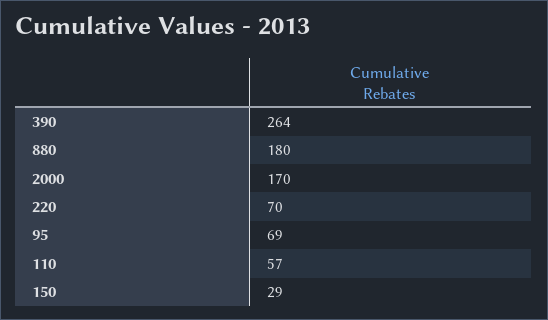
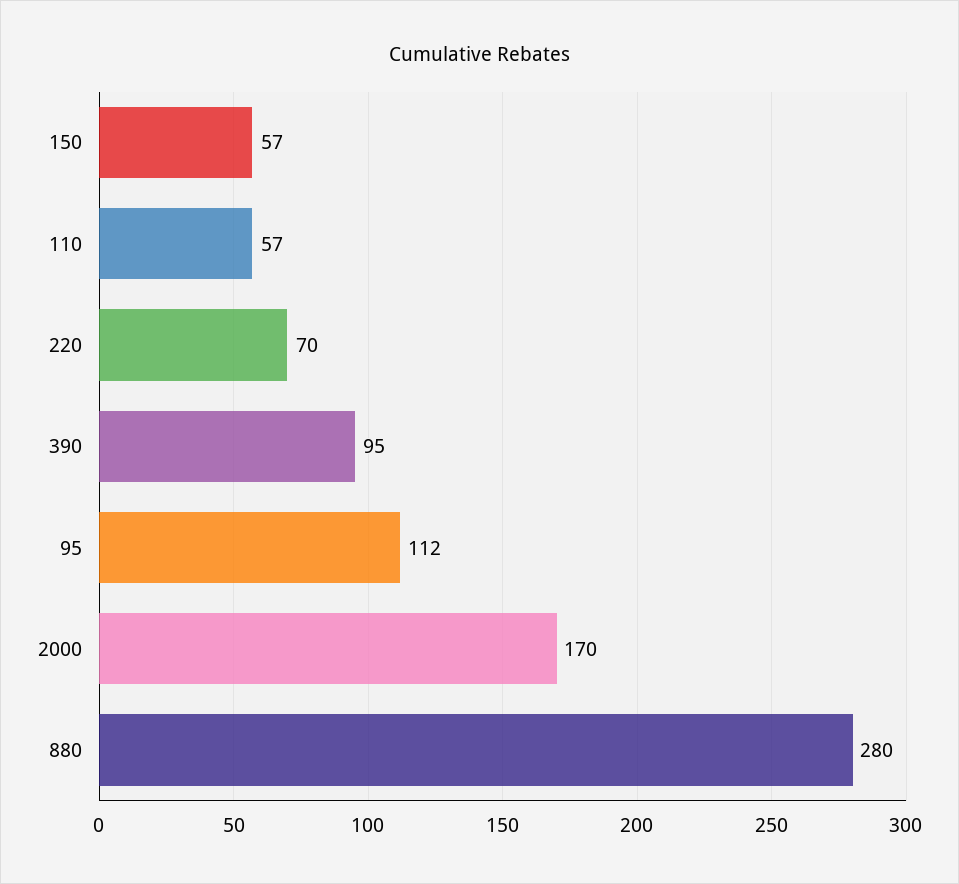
390: 264 -> 95
880: 180 -> 280
95: 69 -> 112
150: 29 -> 57

